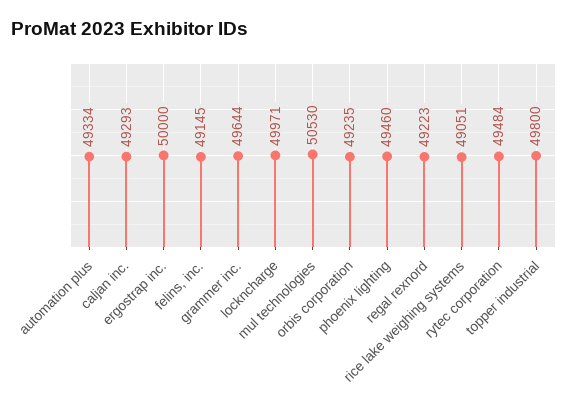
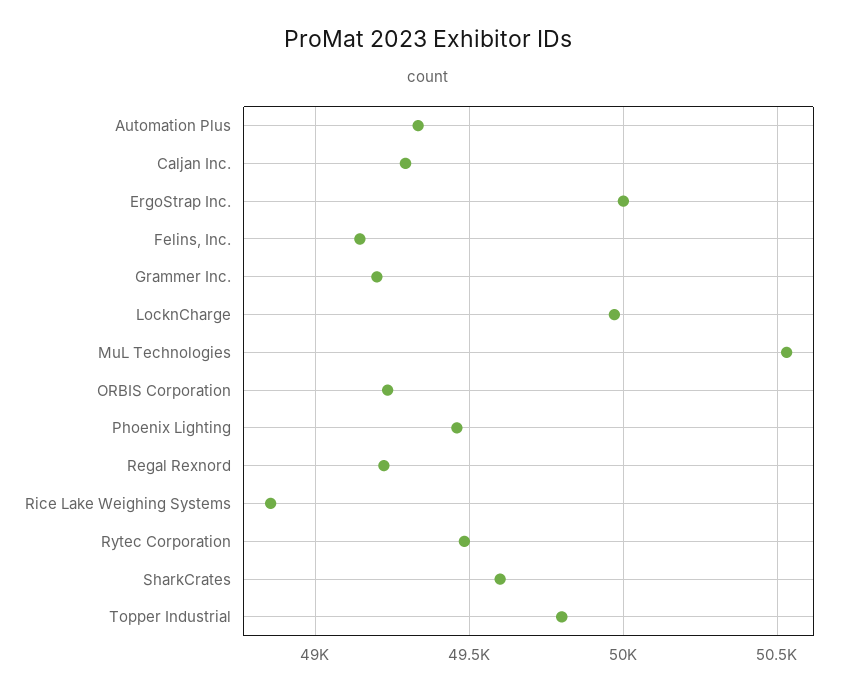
grammer inc.: 49644 -> 49200
rice lake weighing systems: 49051 -> 48850
SharkCrates: none -> 49600

